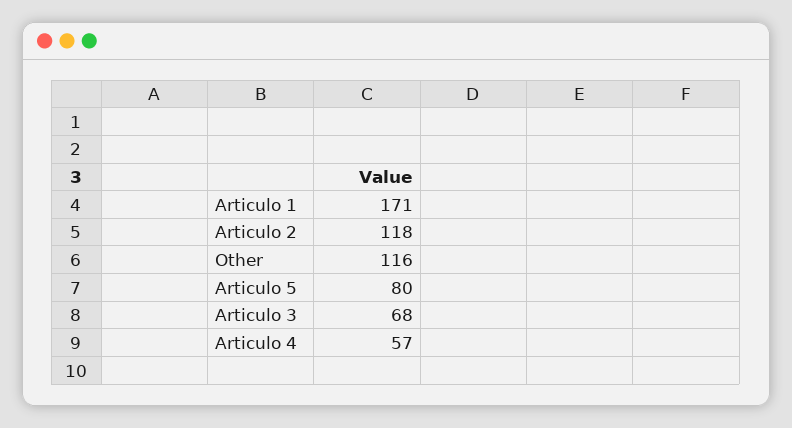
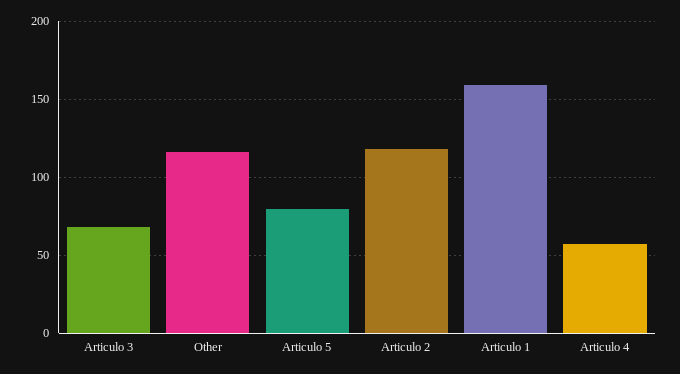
Articulo 1: 171 -> 160

